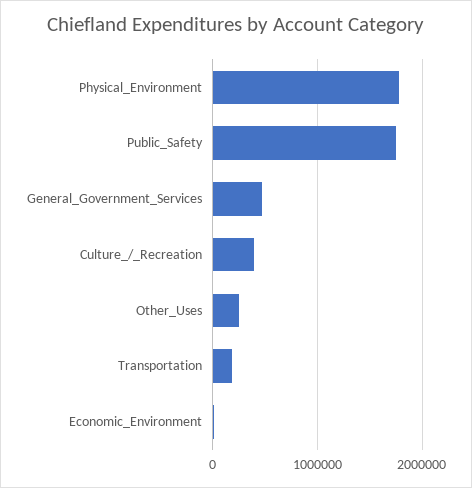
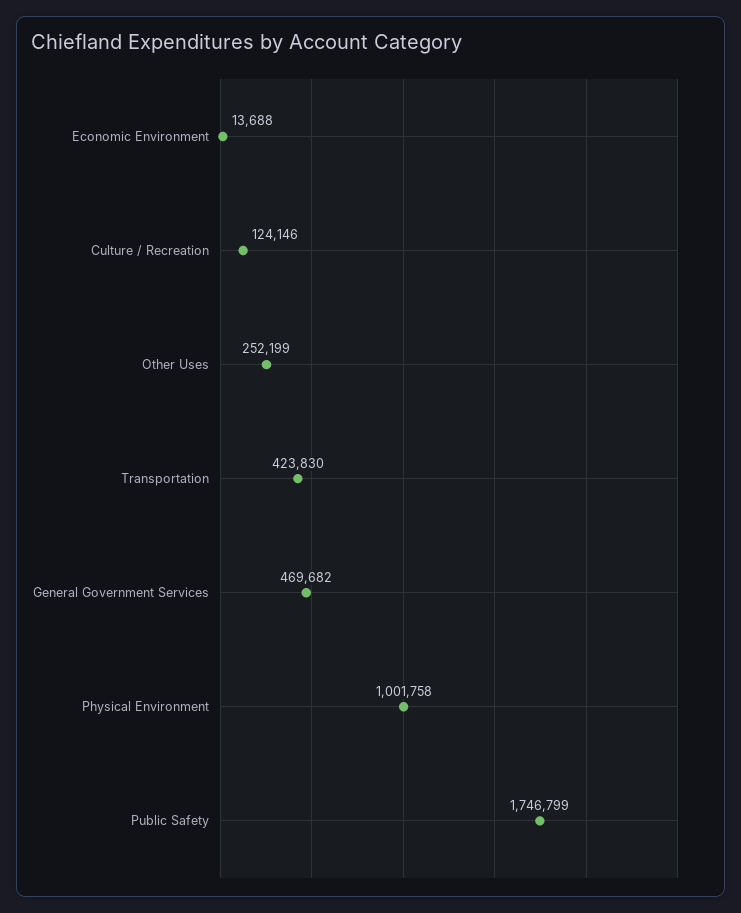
Physical_Environment: 1800000 -> 1001758
Culture_/_Recreation: 400000 -> 124146
Transportation: 200000 -> 423830

